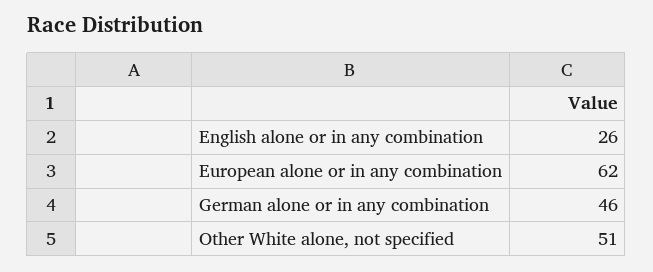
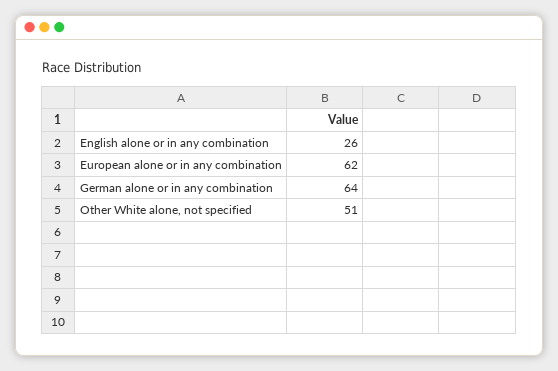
German alone or in any combination: 46 -> 64

